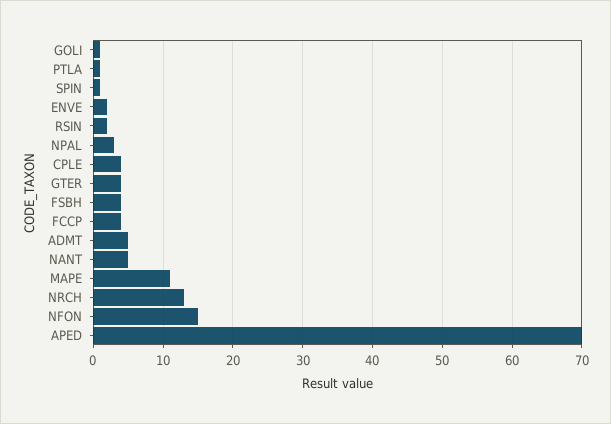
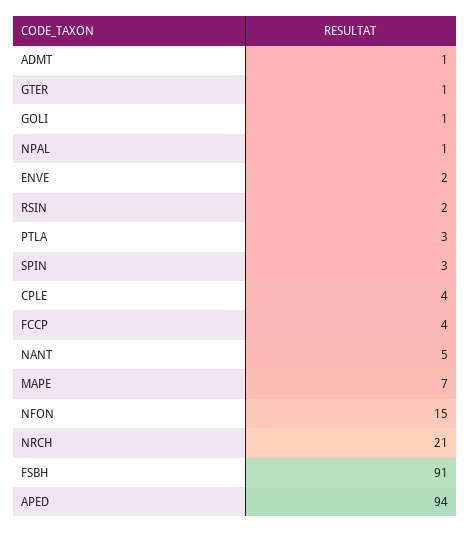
PTLA: 1 -> 3
SPIN: 1 -> 3
NPAL: 3 -> 1
GTER: 4 -> 1
FSBH: 4 -> 91
ADMT: 5 -> 1
MAPE: 11 -> 7
NRCH: 13 -> 21
APED: 70 -> 94

